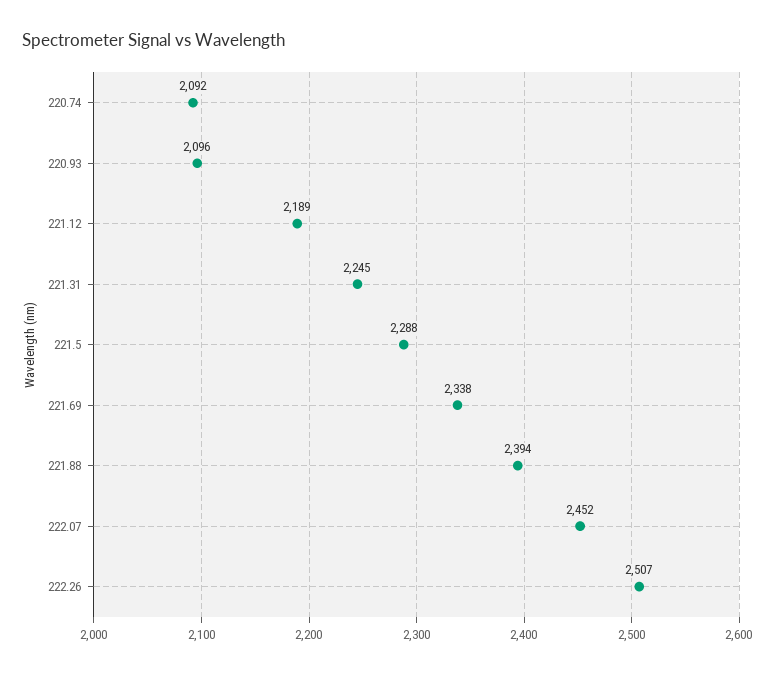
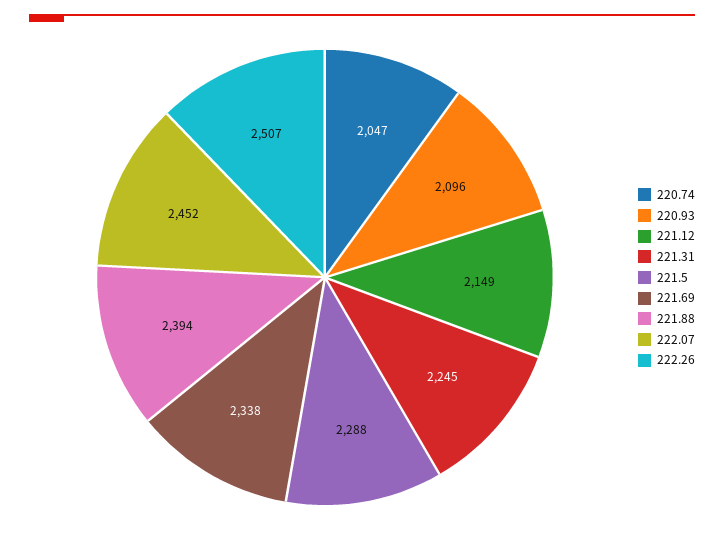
220.74: 2092 -> 2047
221.12: 2189 -> 2149

